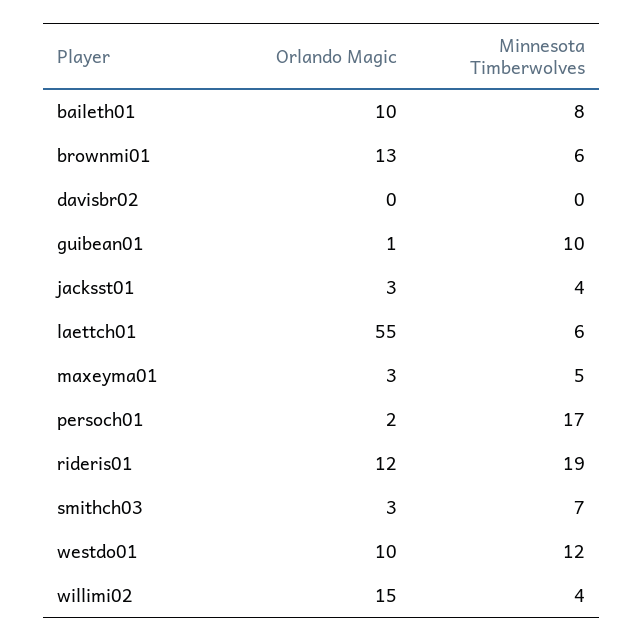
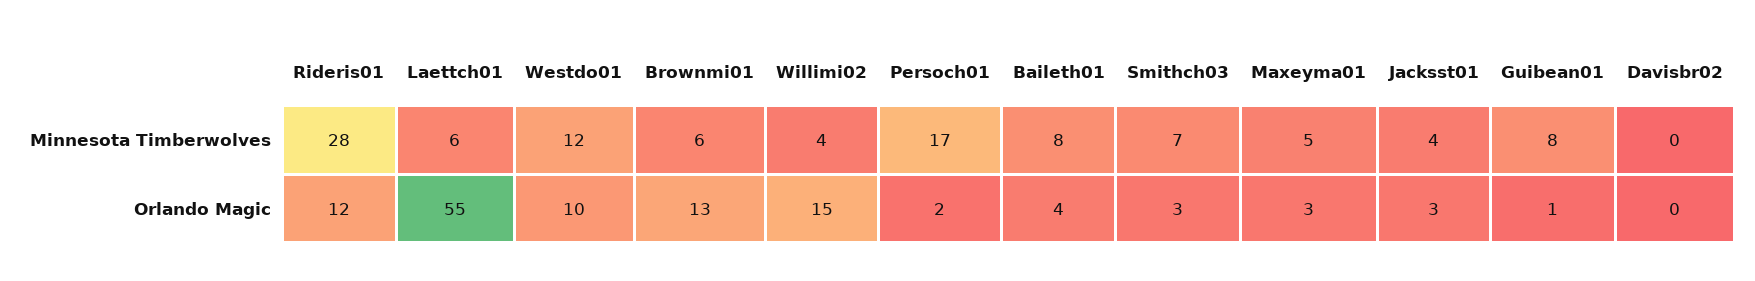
Orlando Magic, baileth01: 10 -> 4
Minnesota Timberwolves, guibean01: 10 -> 8
Minnesota Timberwolves, rideris01: 19 -> 28

